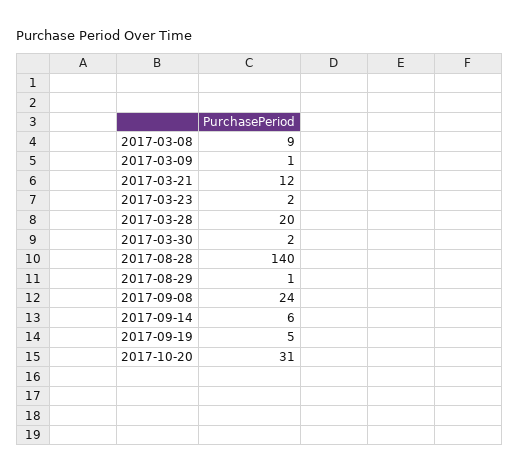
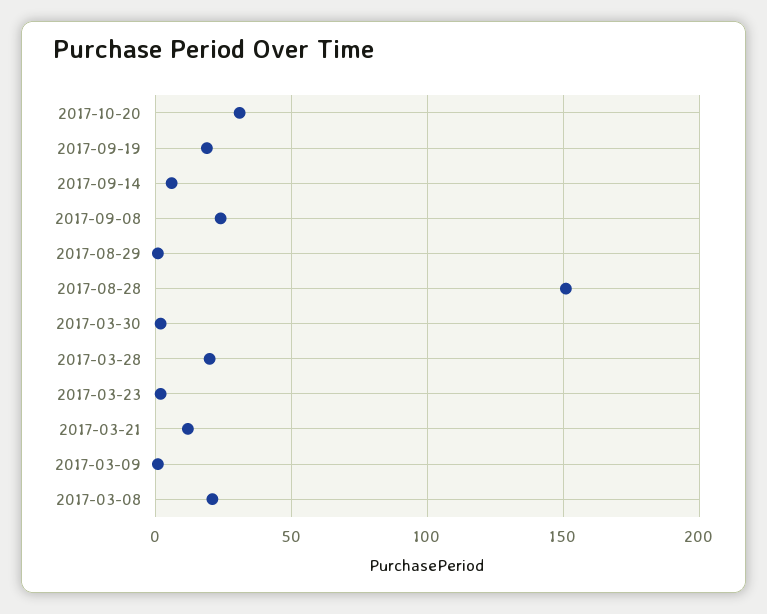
2017-03-08: 9 -> 20
2017-08-28: 140 -> 150
2017-09-19: 5 -> 20

